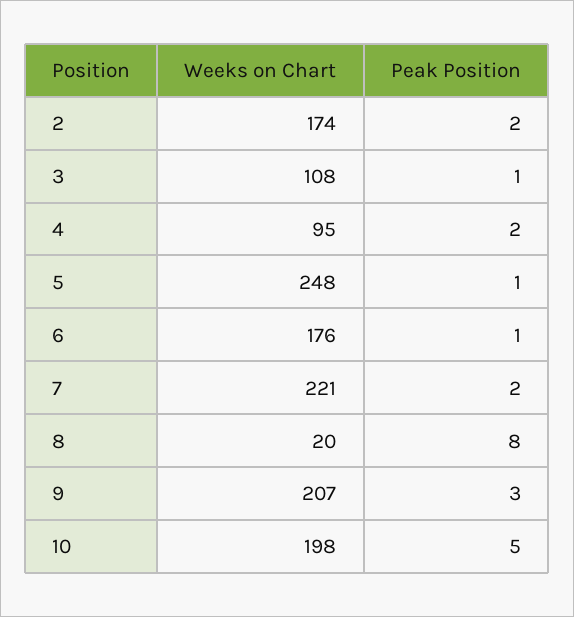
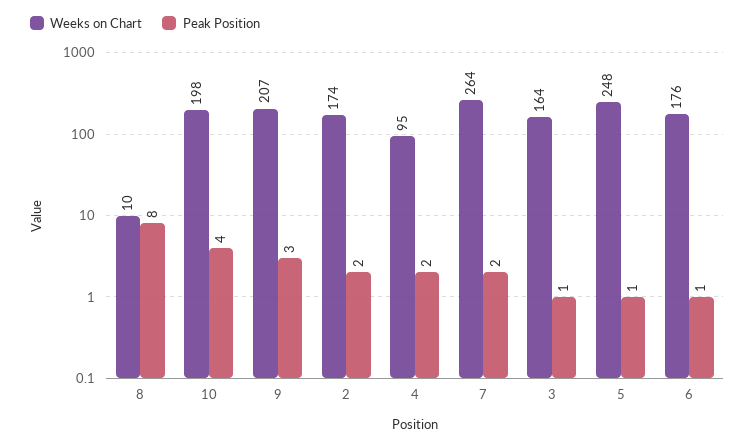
Weeks on Chart, 3: 108 -> 164
Weeks on Chart, 7: 221 -> 264
Weeks on Chart, 8: 20 -> 10
Peak Position, 10: 5 -> 4

